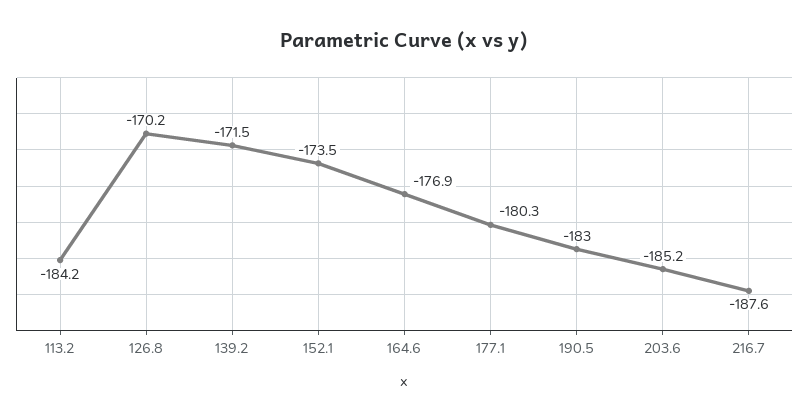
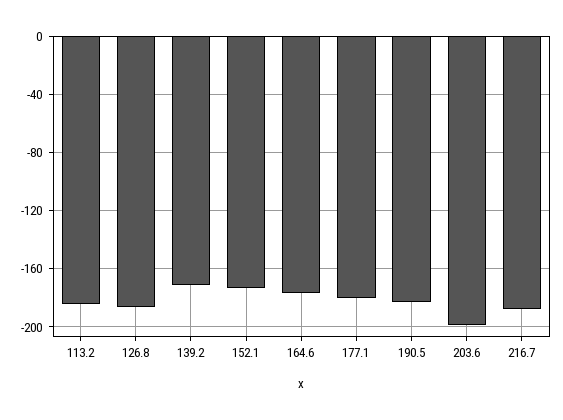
126.8: -170.2 -> -185
203.6: -185.2 -> -200

